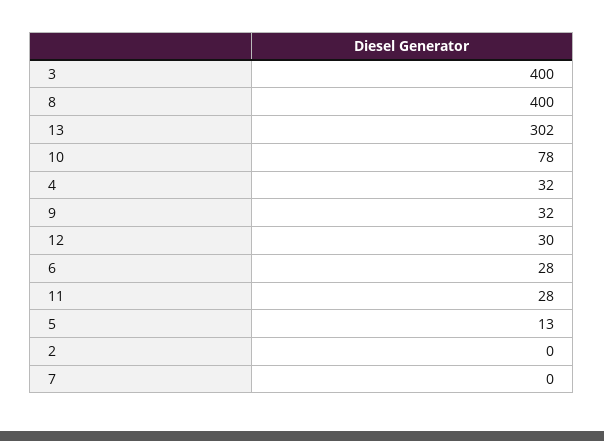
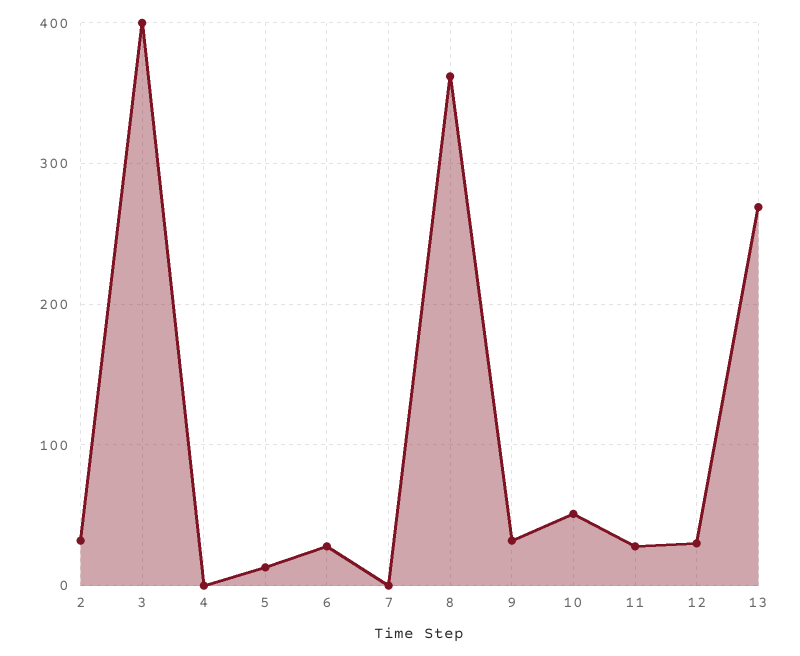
8: 400 -> 360
13: 302 -> 270
10: 78 -> 50
4: 32 -> 0
2: 0 -> 30

